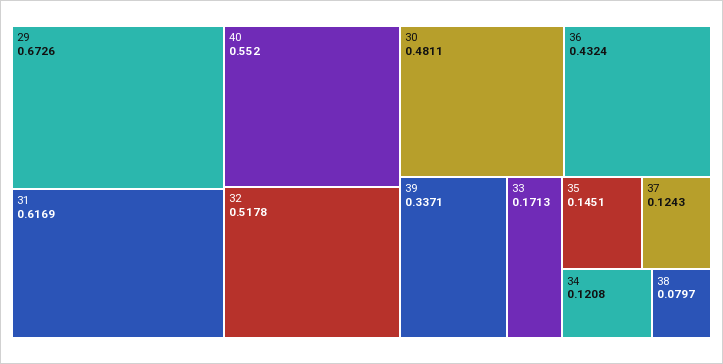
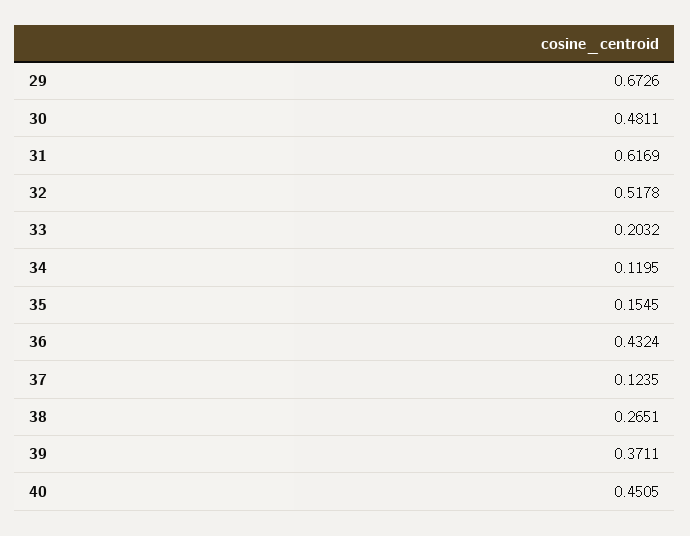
40: 0.552 -> 0.4505
39: 0.3371 -> 0.3711
33: 0.1713 -> 0.2032
35: 0.1451 -> 0.1545
37: 0.1243 -> 0.1235
34: 0.1208 -> 0.1195
38: 0.0797 -> 0.2651

